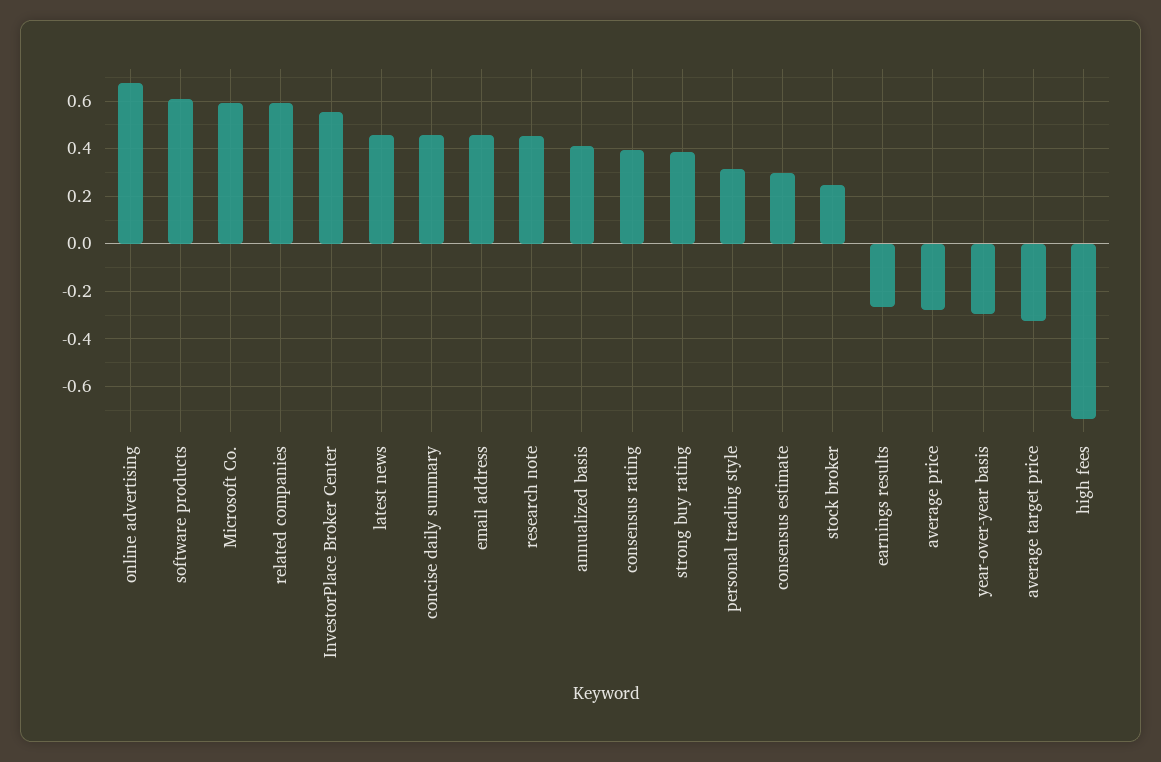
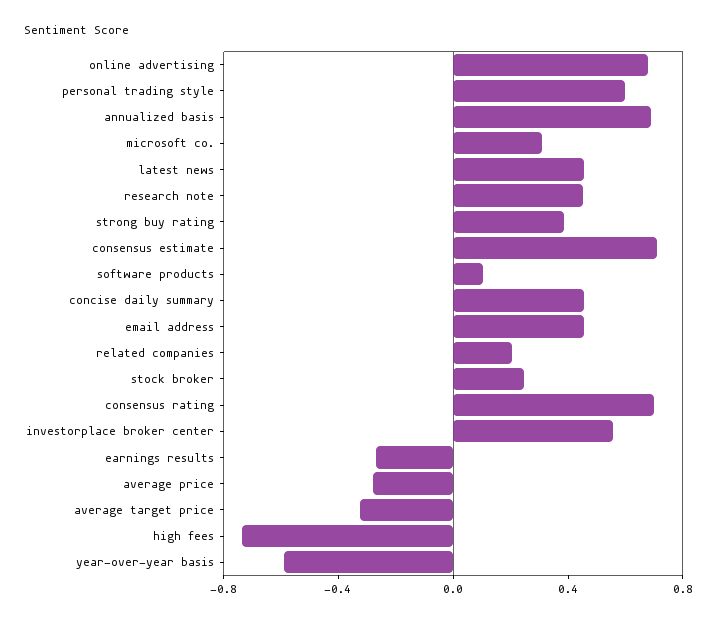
software products: 0.6 -> 0.1
Microsoft Co.: 0.6 -> 0.3
related companies: 0.6 -> 0.2
annualized basis: 0.4 -> 0.7
consensus rating: 0.4 -> 0.7
personal trading style: 0.3 -> 0.6
consensus estimate: 0.3 -> 0.7
year-over-year basis: -0.3 -> -0.6

